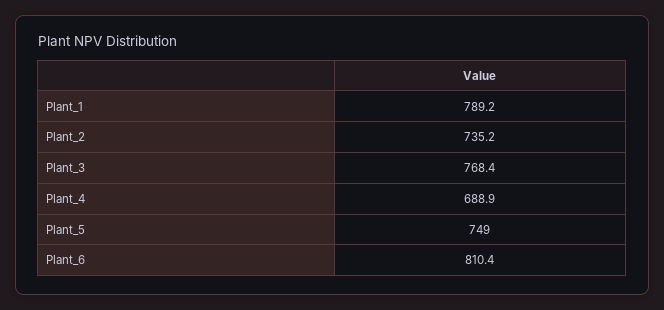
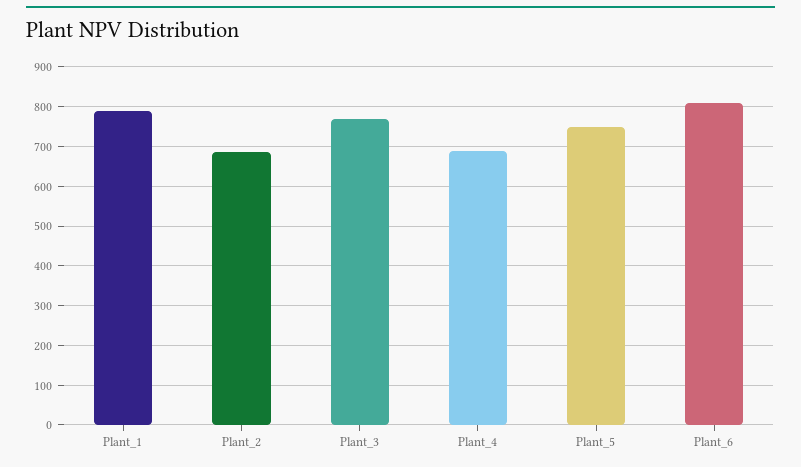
Plant_2: 735.2 -> 680

